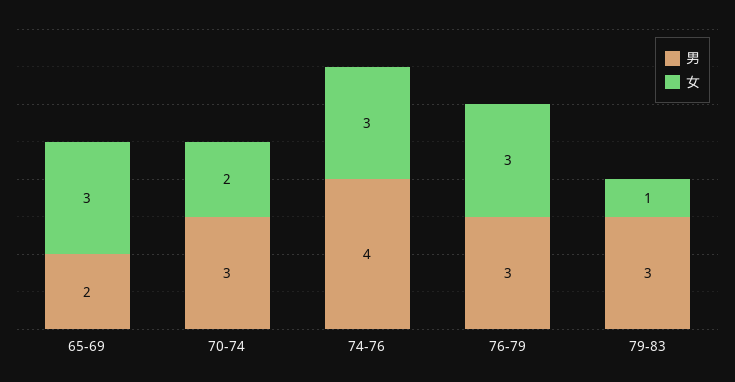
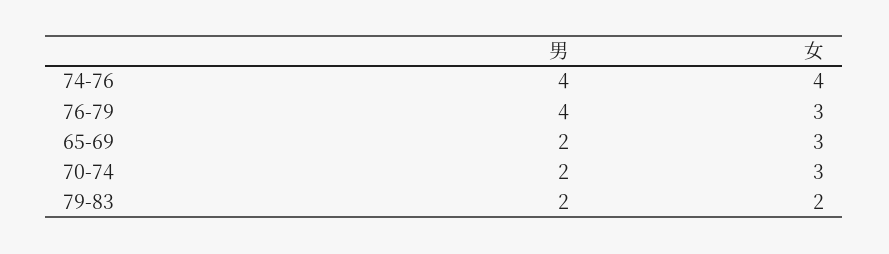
男, 70-74: 3 -> 2
女, 70-74: 2 -> 3
女, 74-76: 3 -> 4
男, 76-79: 3 -> 4
男, 79-83: 3 -> 2
女, 79-83: 1 -> 2

